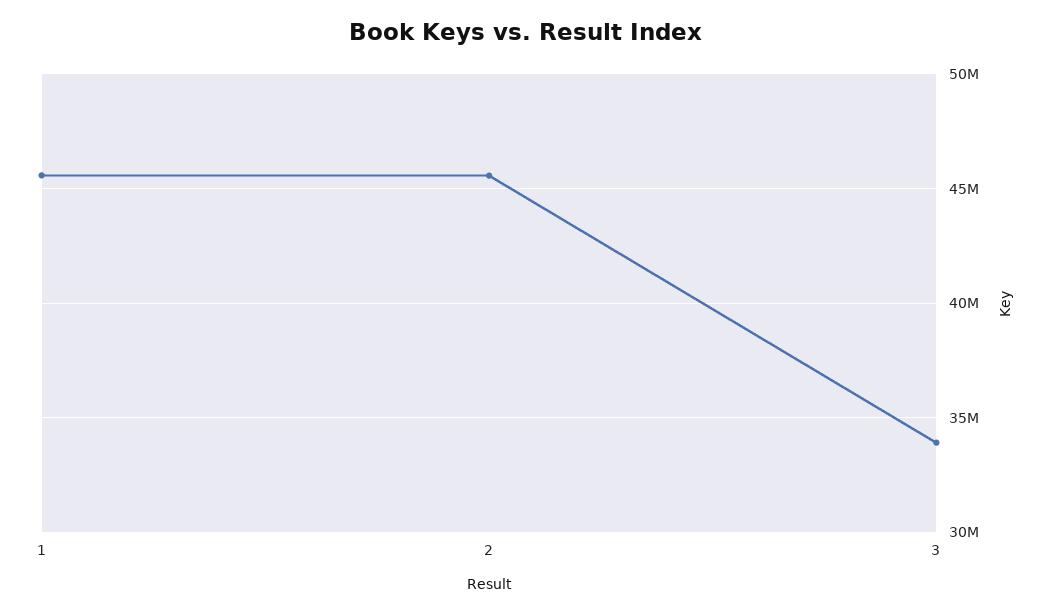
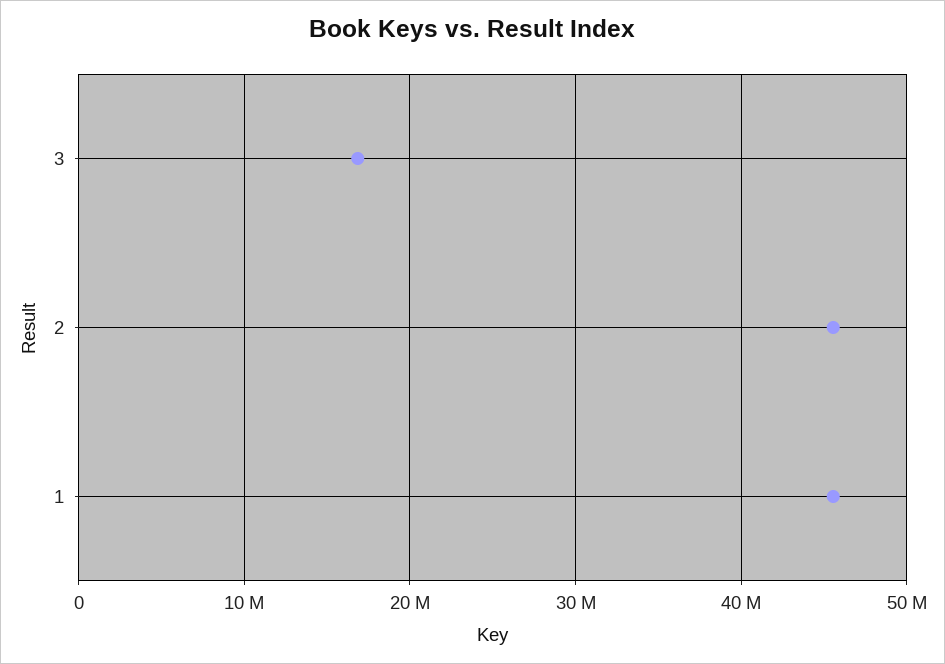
3: 34000000 -> 17000000

